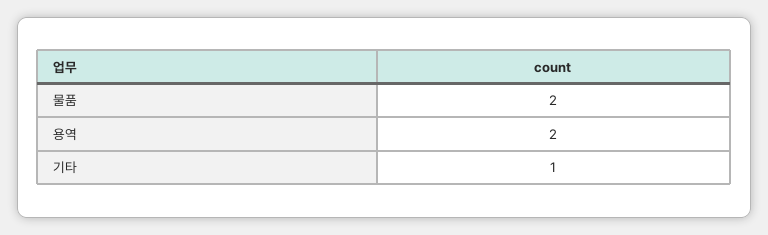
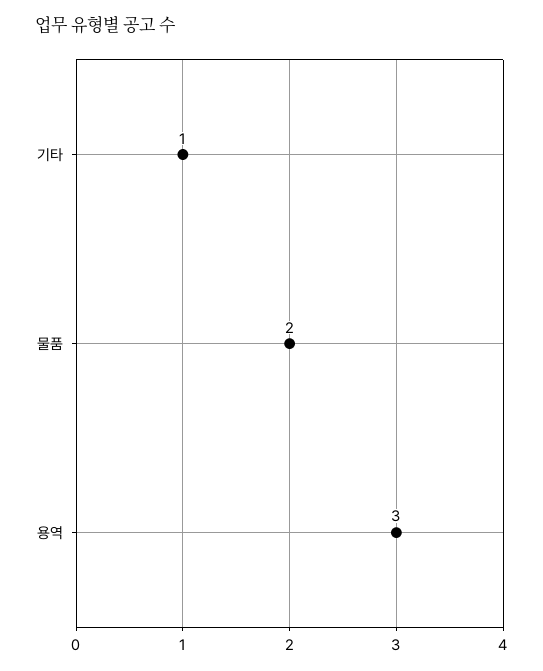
용역: 2 -> 3

